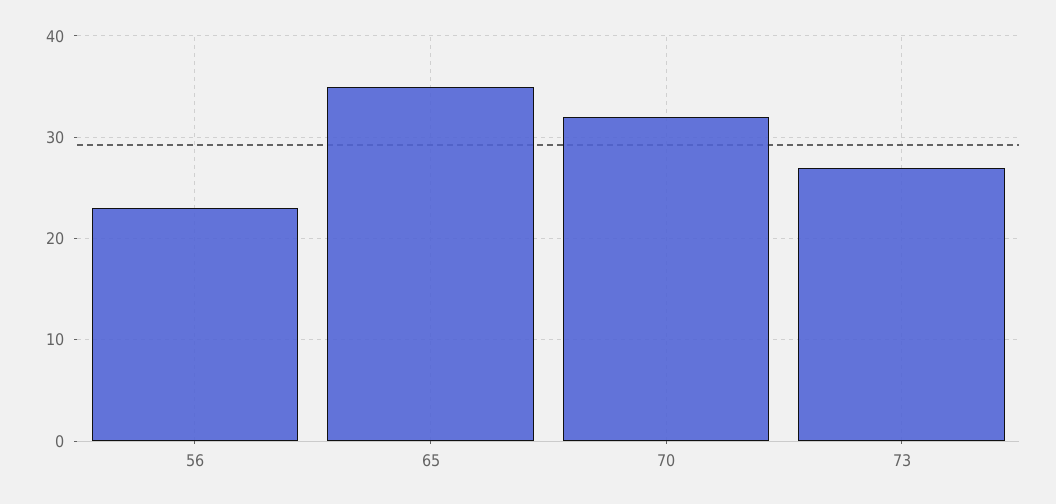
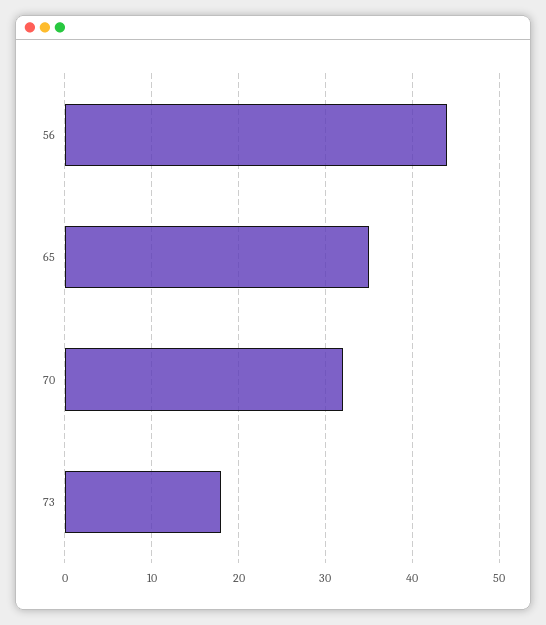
56: 23 -> 44
73: 27 -> 18

